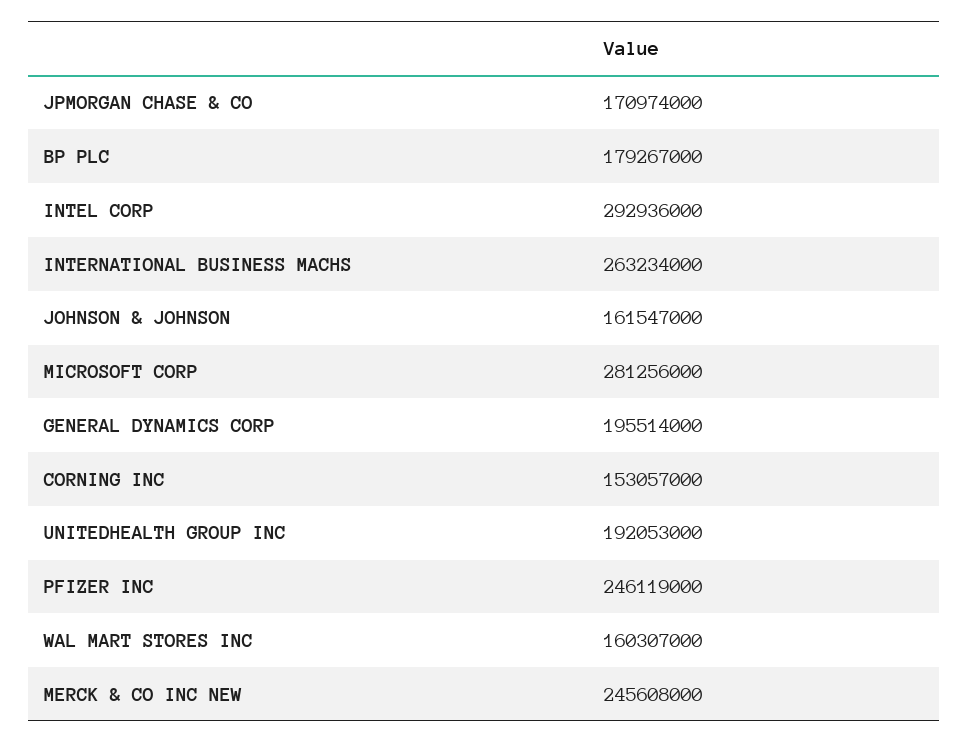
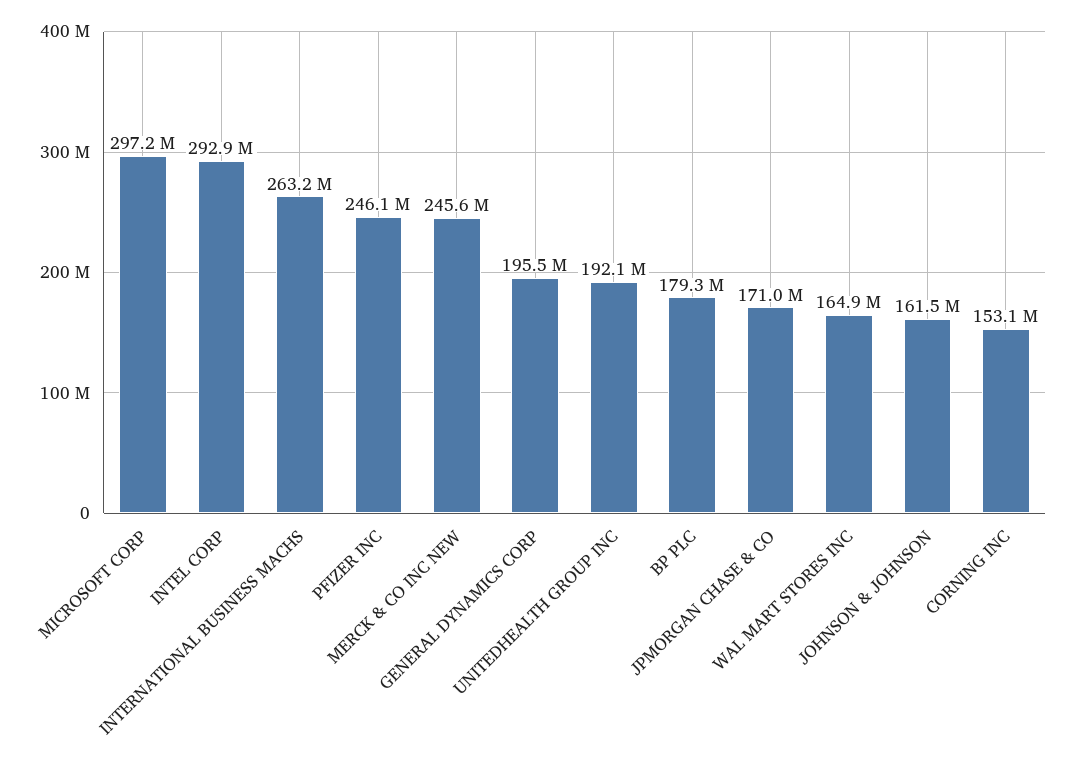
MICROSOFT CORP: 281256000 -> 297200000
WAL MART STORES INC: 160307000 -> 164900000

